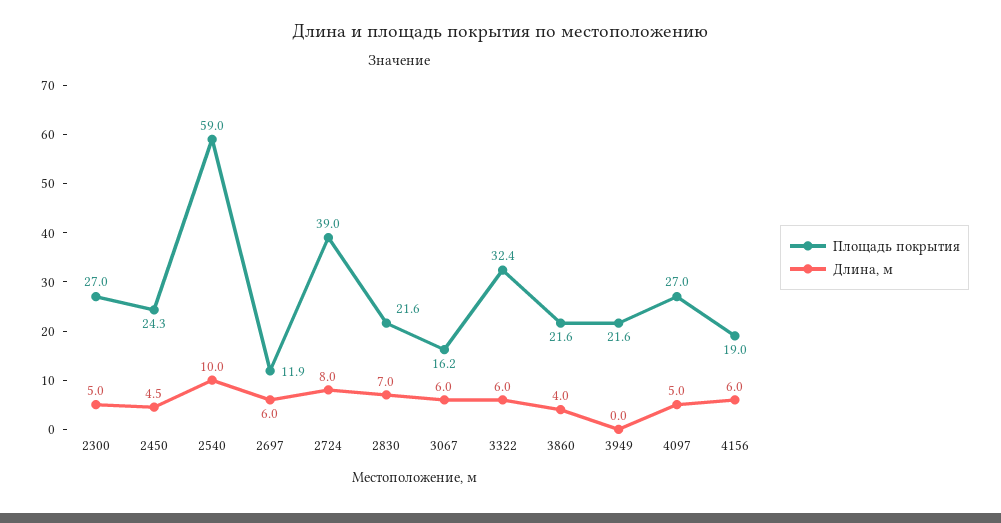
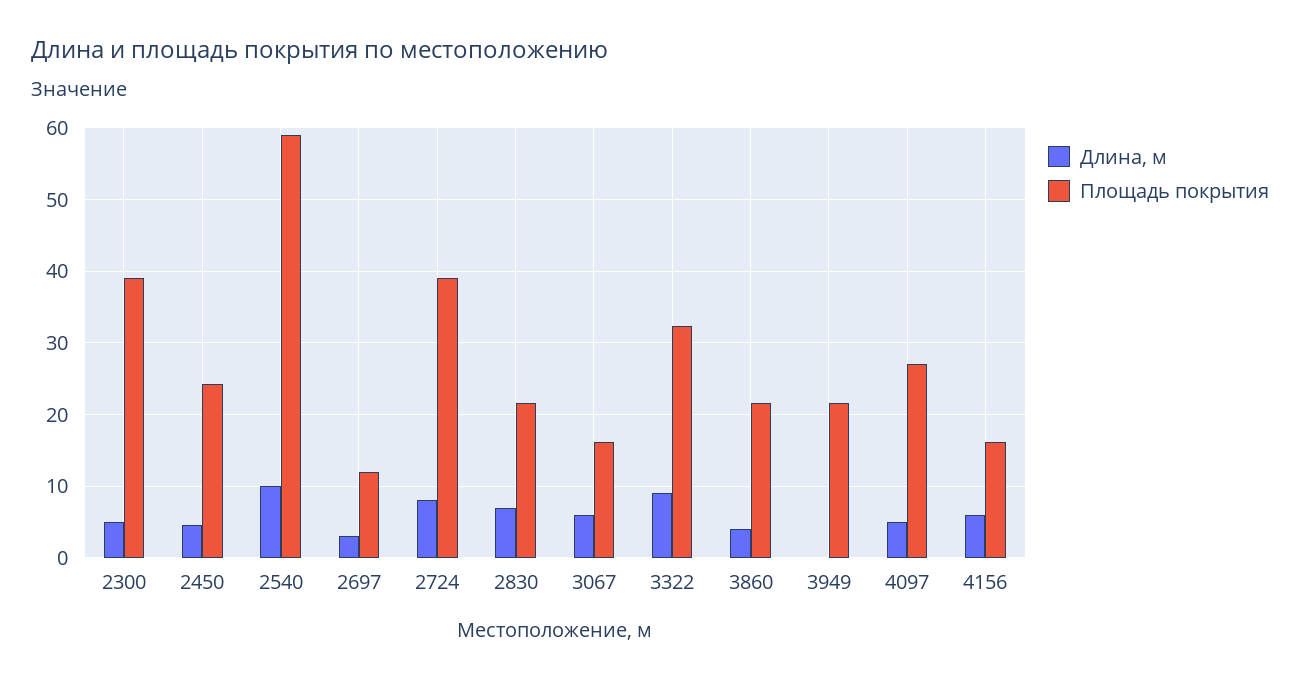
Площадь покрытия, 2300: 27 -> 39
Длина, м, 2697: 6 -> 3
Длина, м, 3322: 6 -> 9
Площадь покрытия, 4156: 19 -> 16

